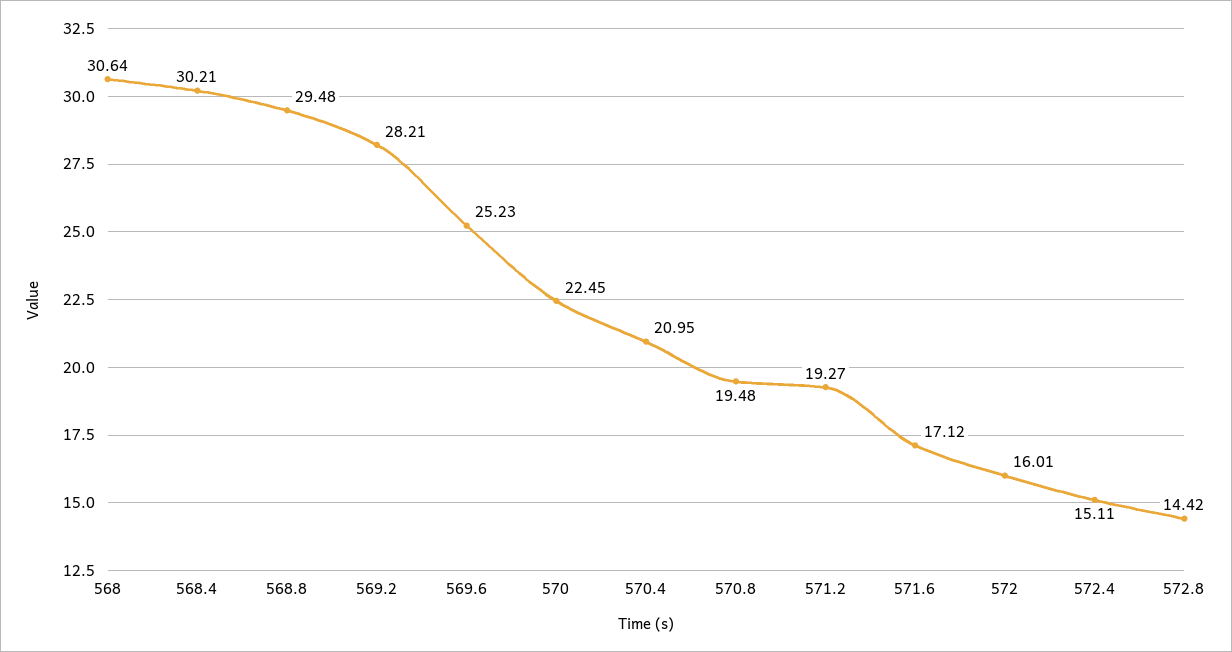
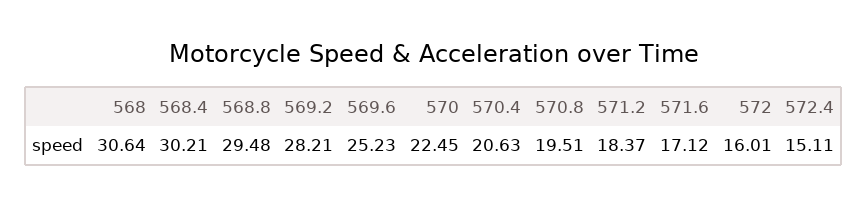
570.4: 20.95 -> 20.63
570.8: 19.48 -> 19.51
571.2: 19.27 -> 18.37
572.8: 14.42 -> none

